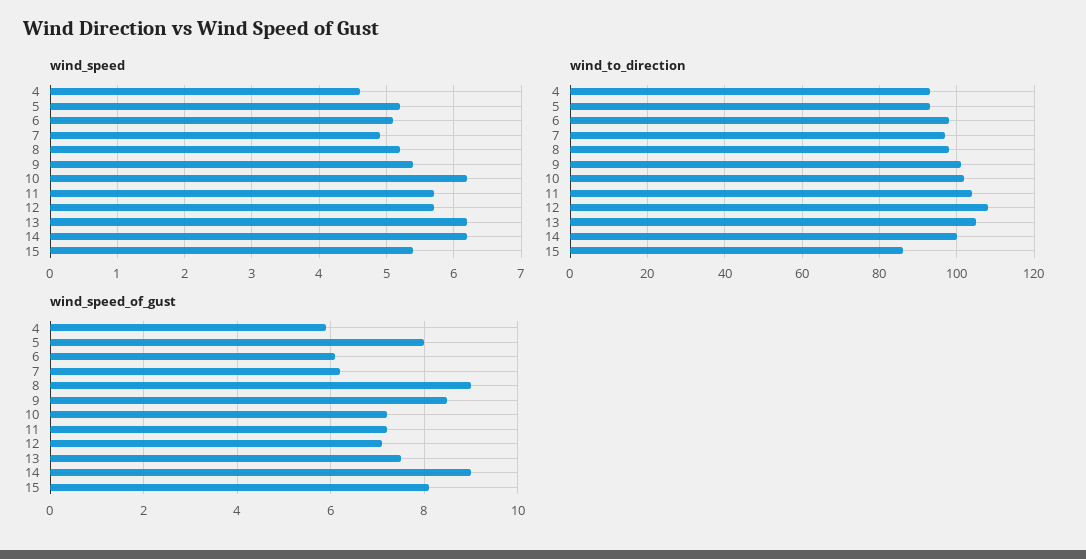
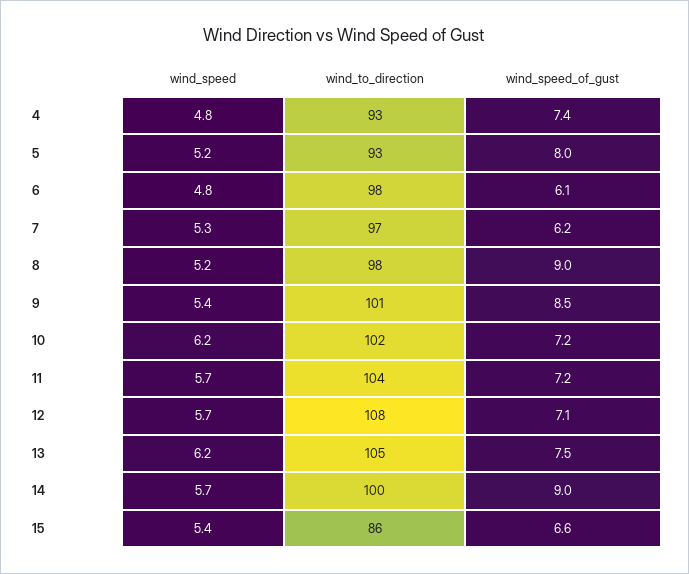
wind_speed, 4: 4.6 -> 4.8
wind_speed, 6: 5.1 -> 4.8
wind_speed, 7: 4.9 -> 5.3
wind_speed, 14: 6.2 -> 5.7
wind_speed_of_gust, 4: 6 -> 7.4
wind_speed_of_gust, 15: 8 -> 6.6

